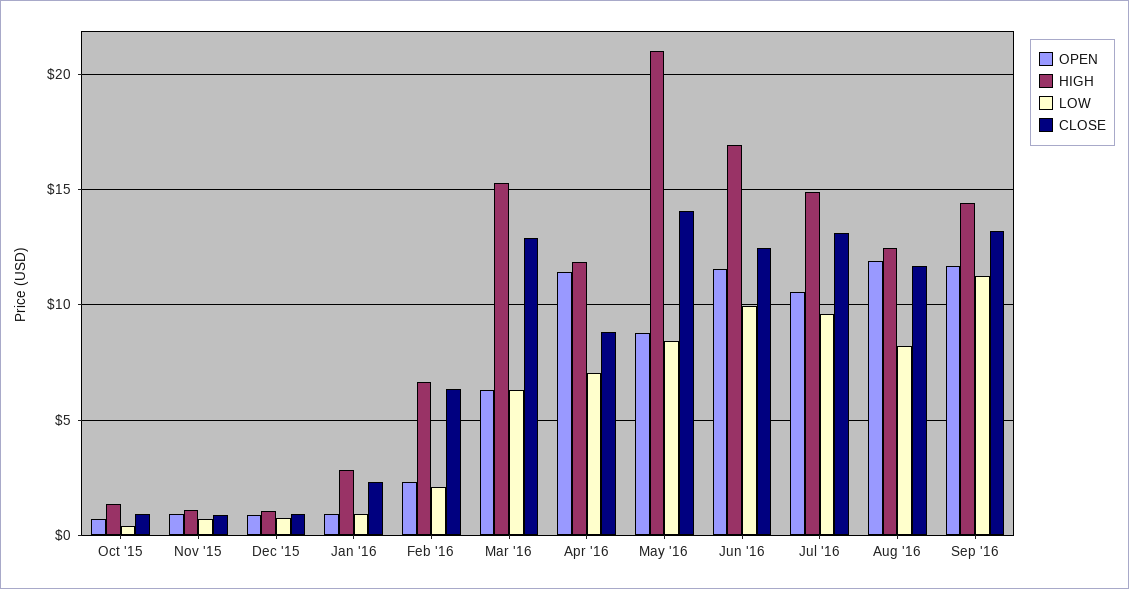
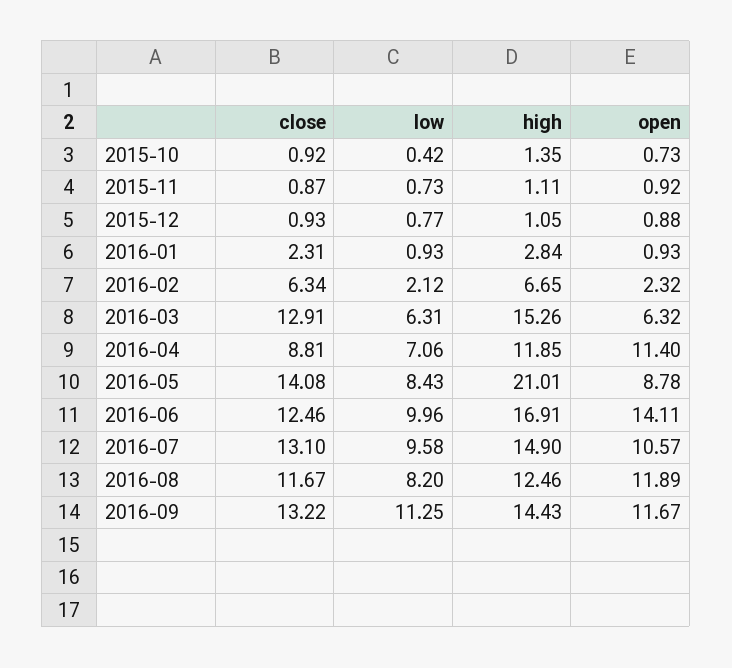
OPEN, Jun '16: 11.5 -> 14.11

